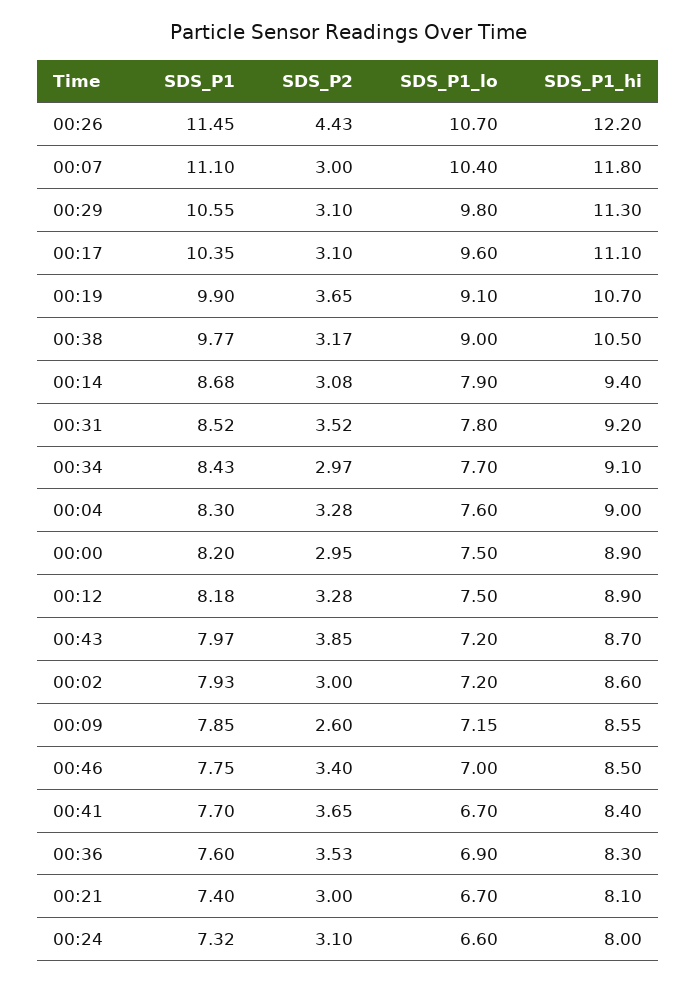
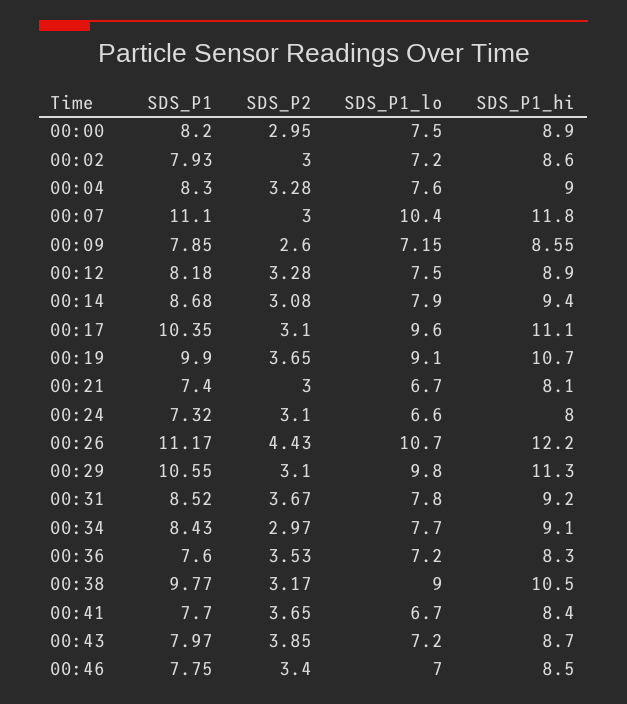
SDS_P1, 00:26: 11.45 -> 11.17
SDS_P2, 00:31: 3.52 -> 3.67
SDS_P1_lo, 00:36: 6.9 -> 7.2

